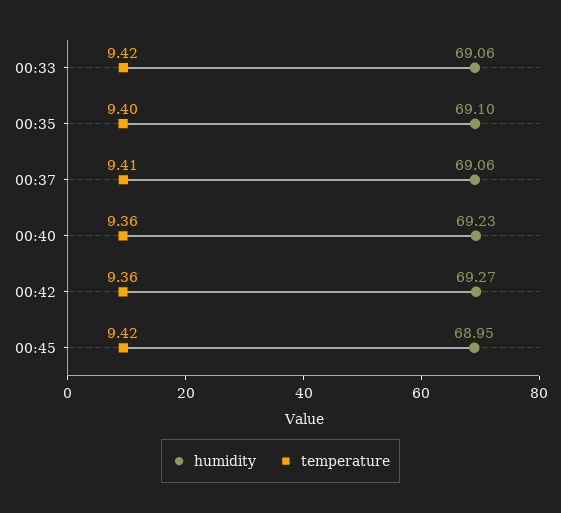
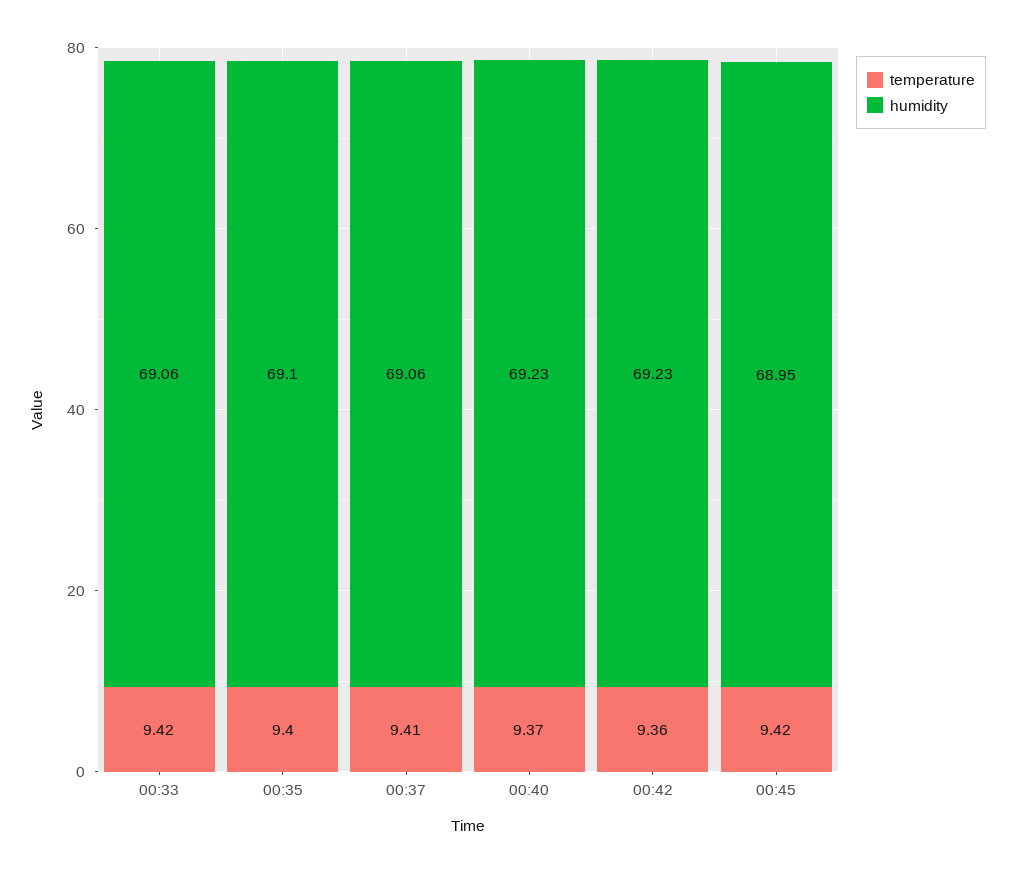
temperature, 00:40: 9.36 -> 9.37
humidity, 00:42: 69.27 -> 69.23

